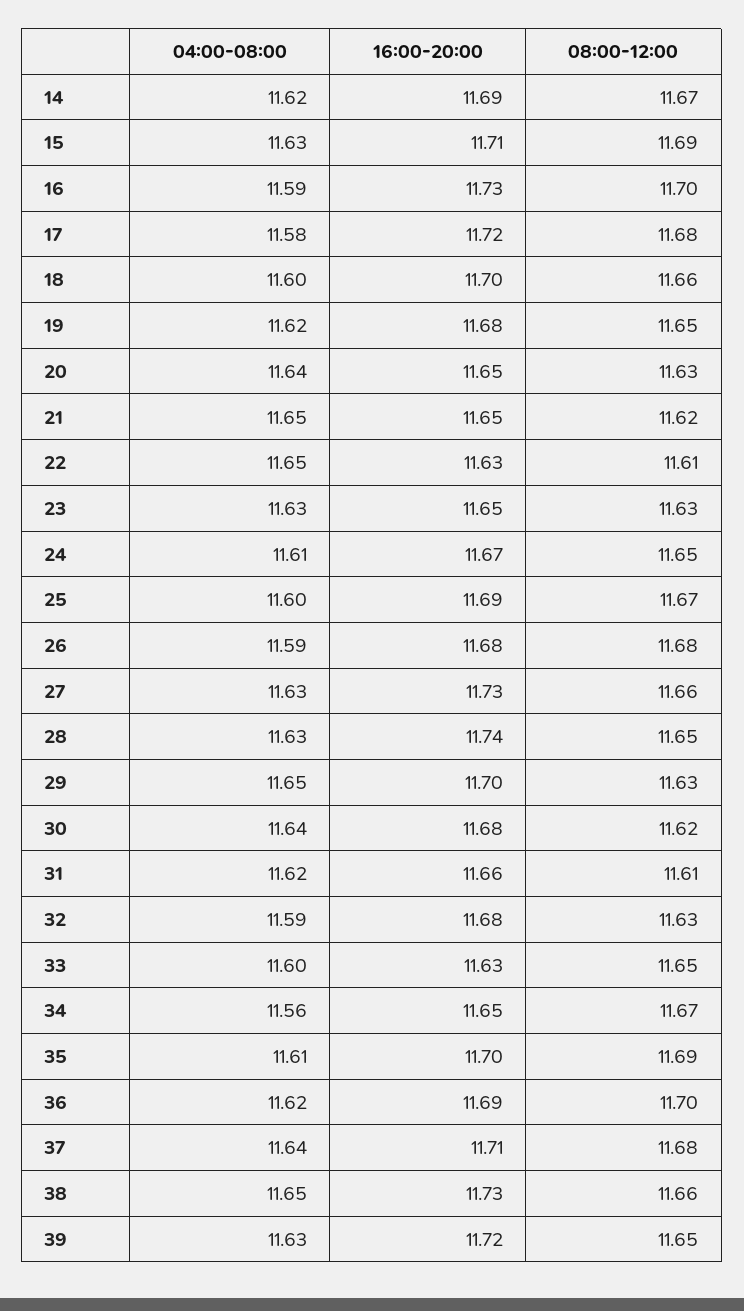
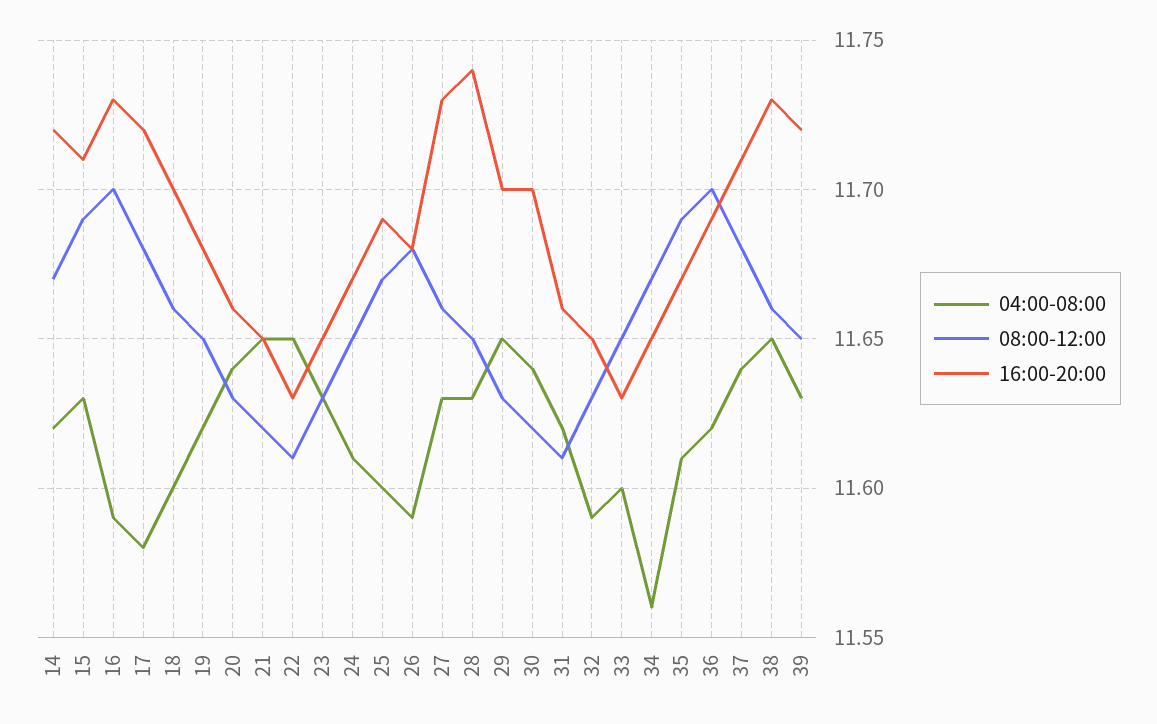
16:00-20:00, 14: 11.69 -> 11.72
16:00-20:00, 20: 11.65 -> 11.66
16:00-20:00, 30: 11.68 -> 11.7
16:00-20:00, 32: 11.68 -> 11.65
16:00-20:00, 35: 11.7 -> 11.67

